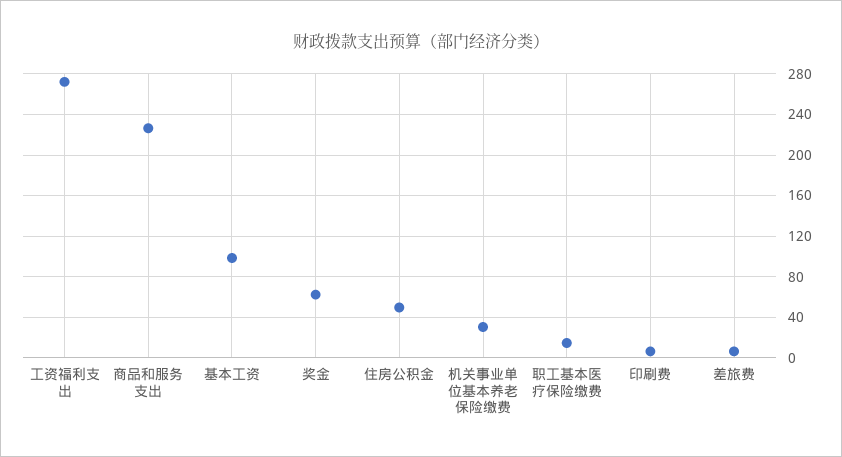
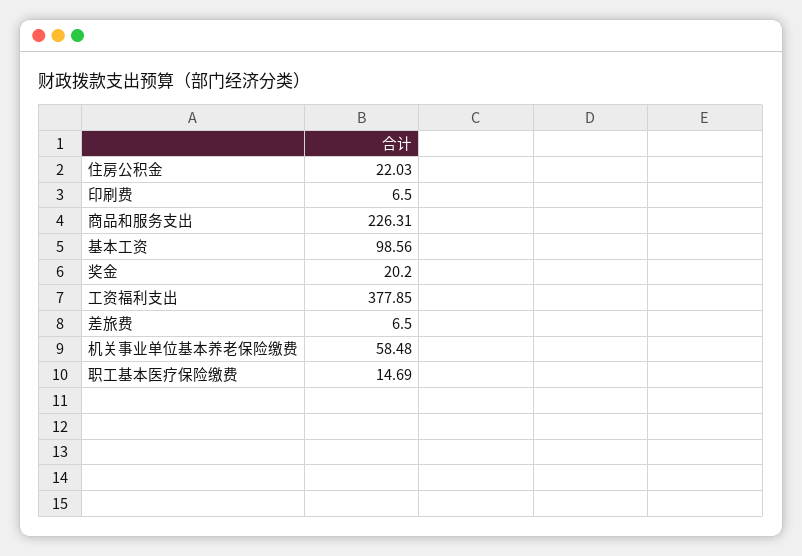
工资福利支出: 270 -> 377.85
奖金: 60 -> 20.2
住房公积金: 50 -> 22.03
机关事业单位基本养老保险缴费: 30 -> 58.48

